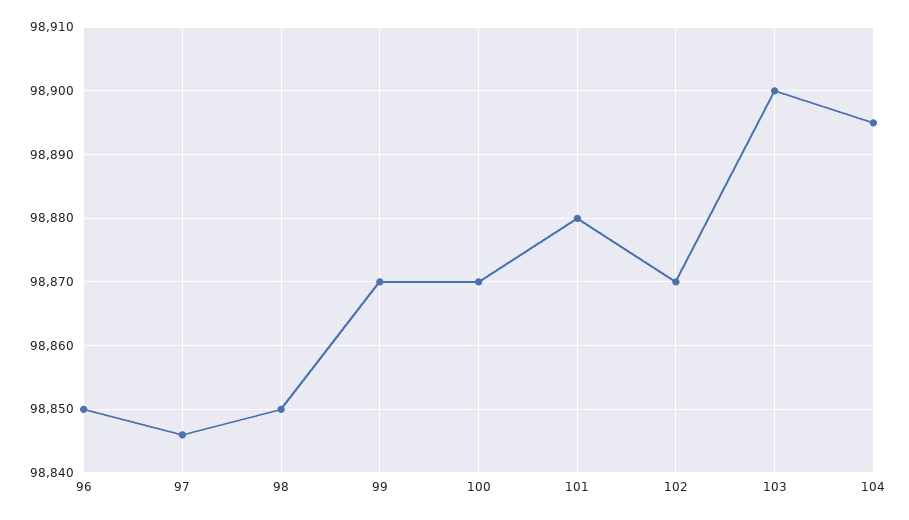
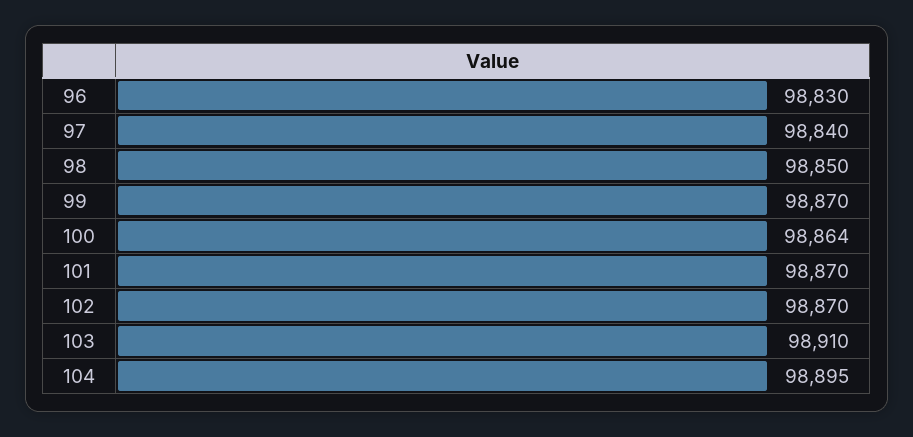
96: 98850 -> 98830
97: 98846 -> 98840
100: 98870 -> 98864
101: 98880 -> 98870
103: 98900 -> 98910

